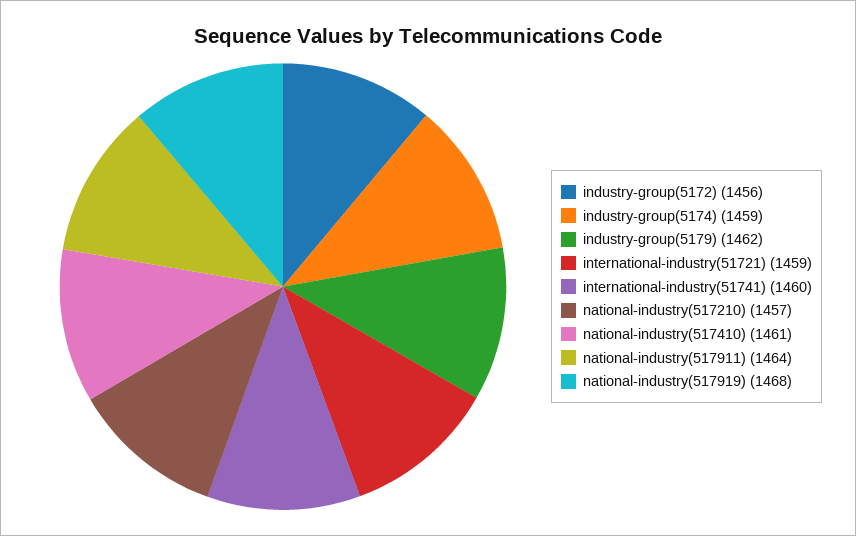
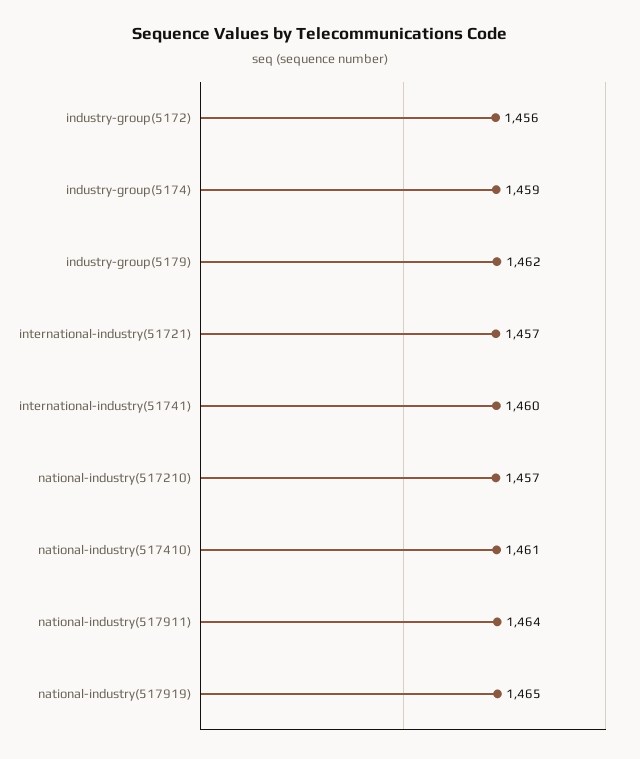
international-industry(51721): 1459 -> 1457
national-industry(517919): 1468 -> 1465

